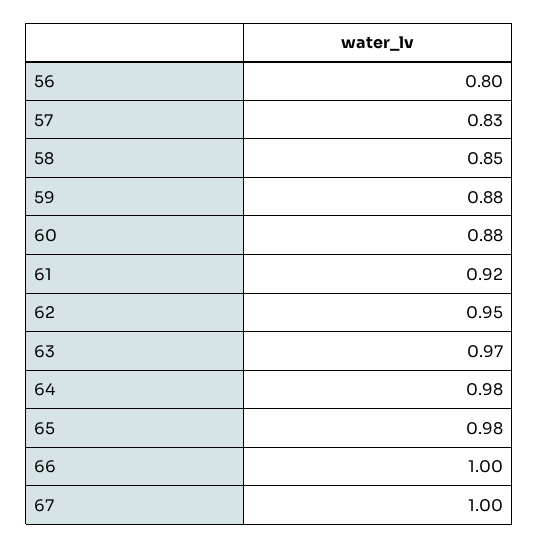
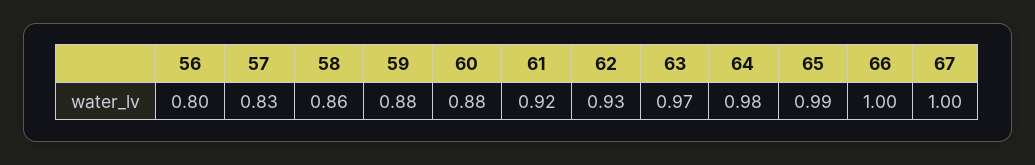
58: 0.85 -> 0.86
62: 0.95 -> 0.93
65: 0.98 -> 0.99

